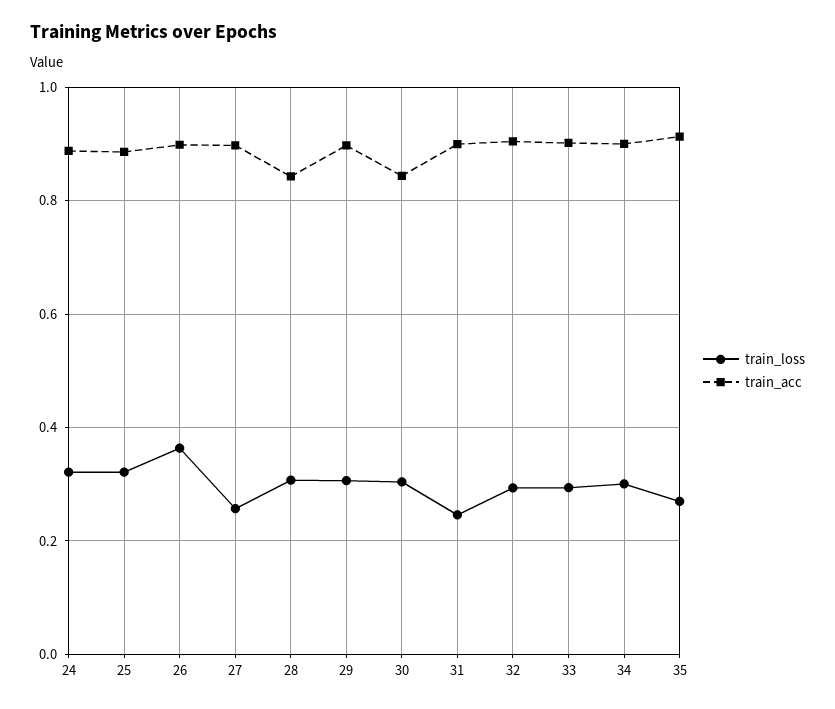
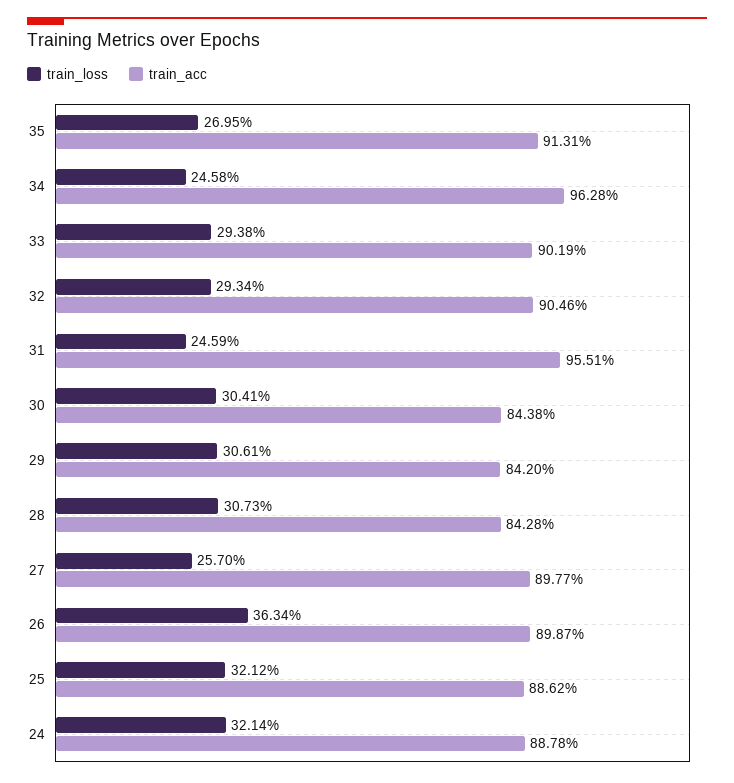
train_acc, 29: 0.9 -> 0.842
train_acc, 31: 0.9 -> 0.9551
train_loss, 34: 0.3 -> 0.2458
train_acc, 34: 0.9 -> 0.9628

